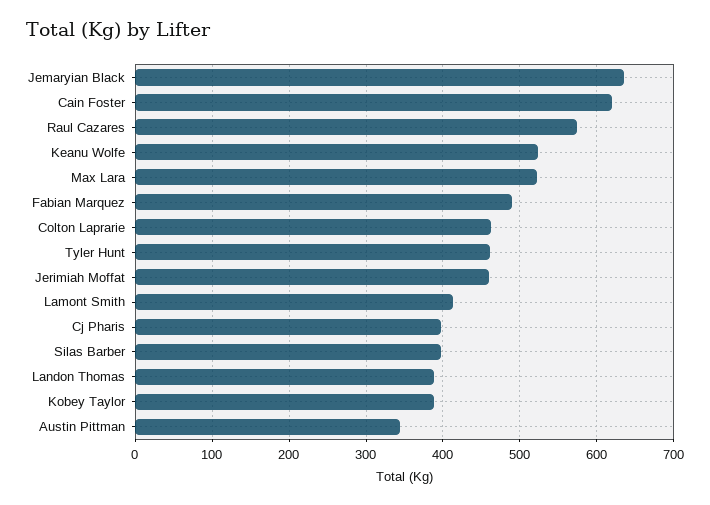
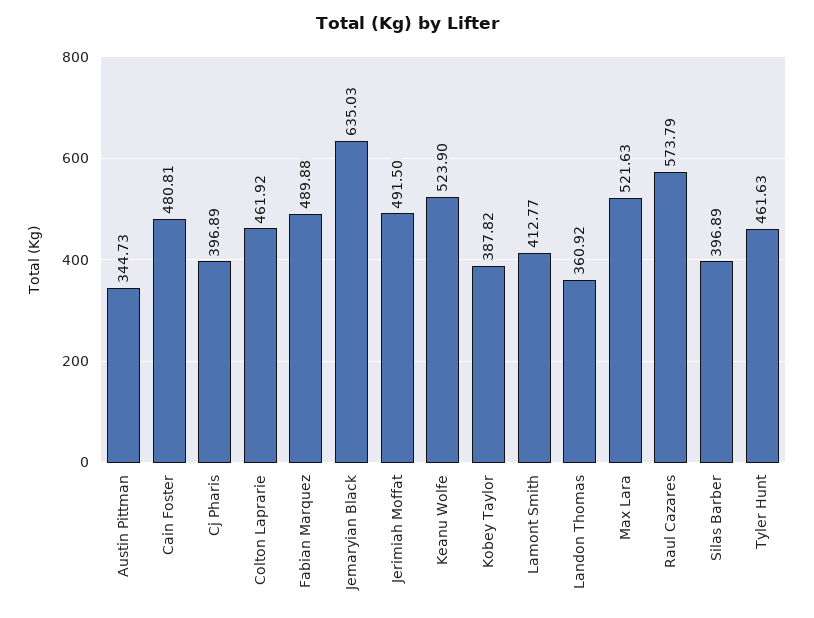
Cain Foster: 620 -> 480.81
Jerimiah Moffat: 460 -> 491.5
Landon Thomas: 390 -> 360.92

